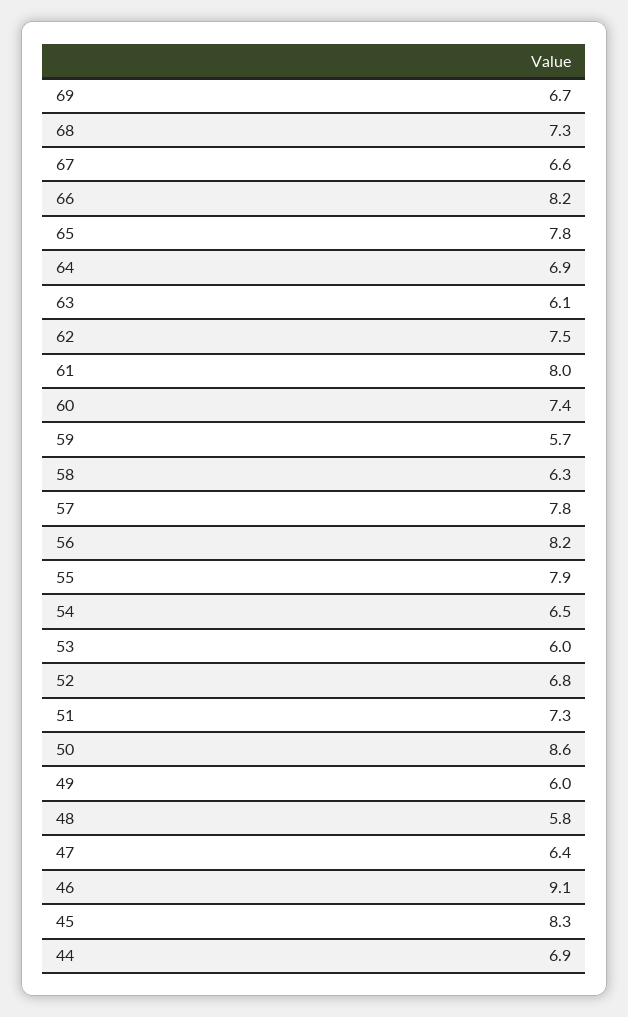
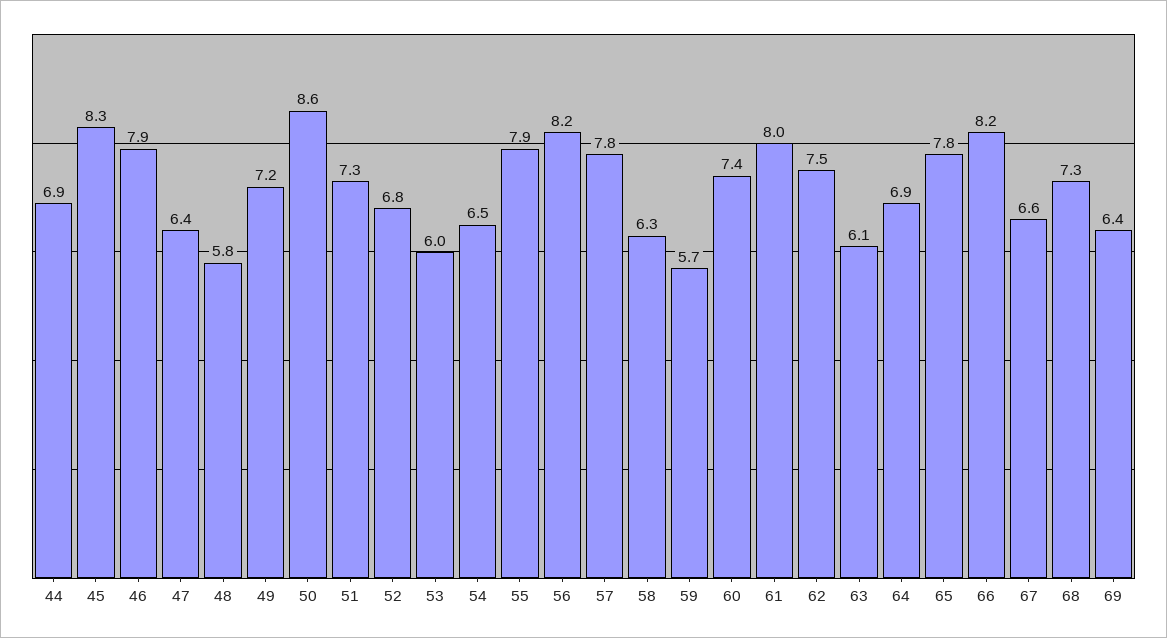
69: 6.7 -> 6.4
49: 6 -> 7.2
46: 9.1 -> 7.9

